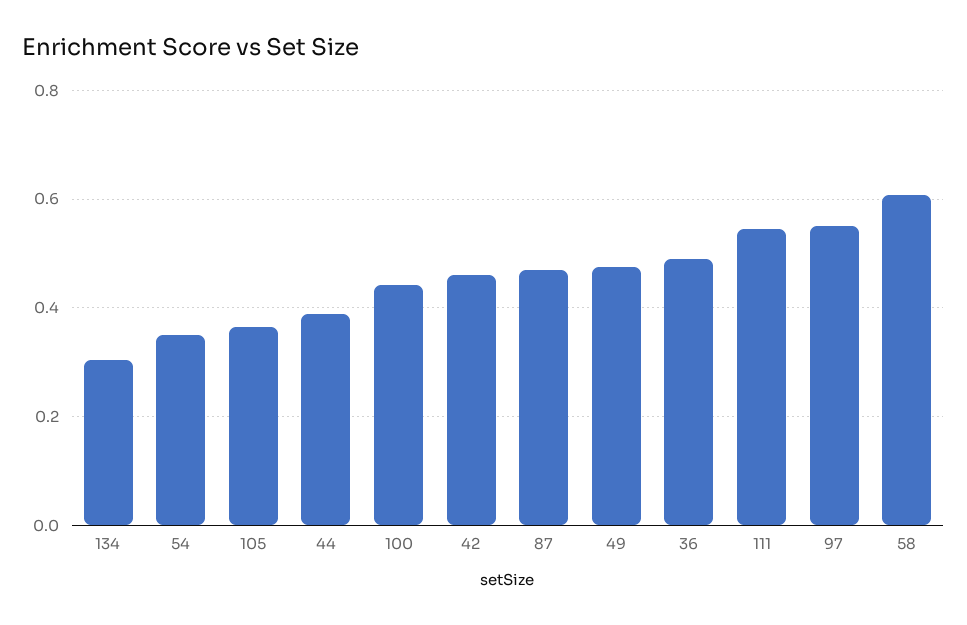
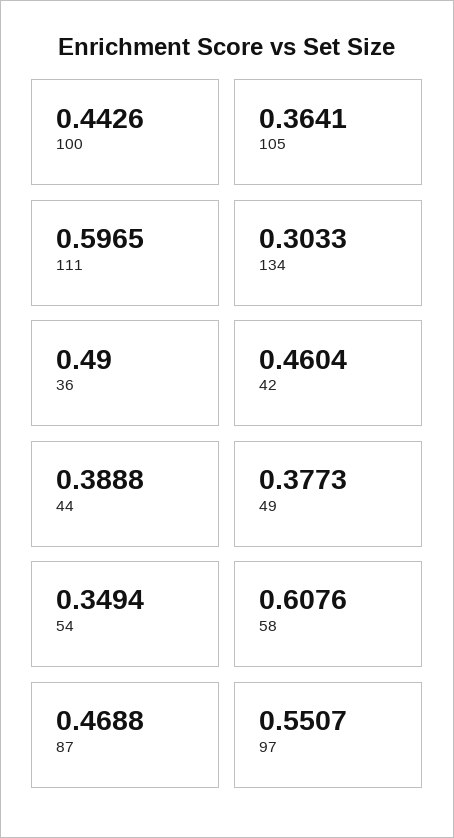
49: 0.48 -> 0.3773
111: 0.54 -> 0.5965

